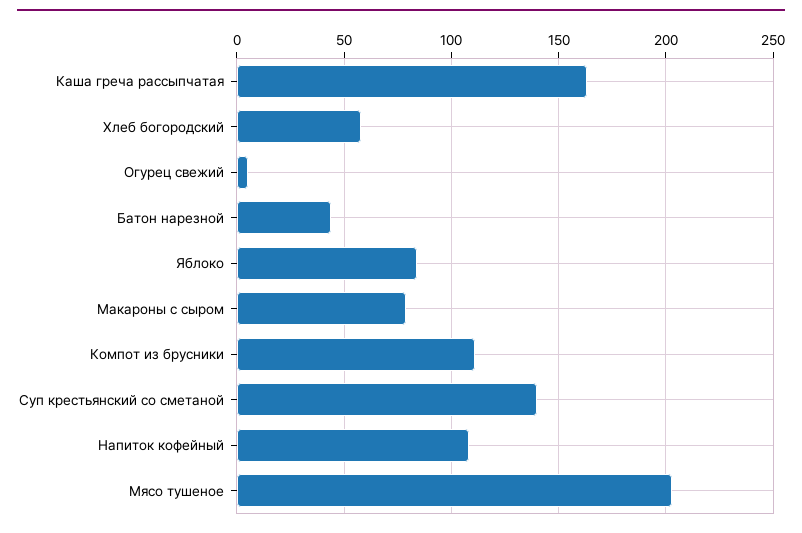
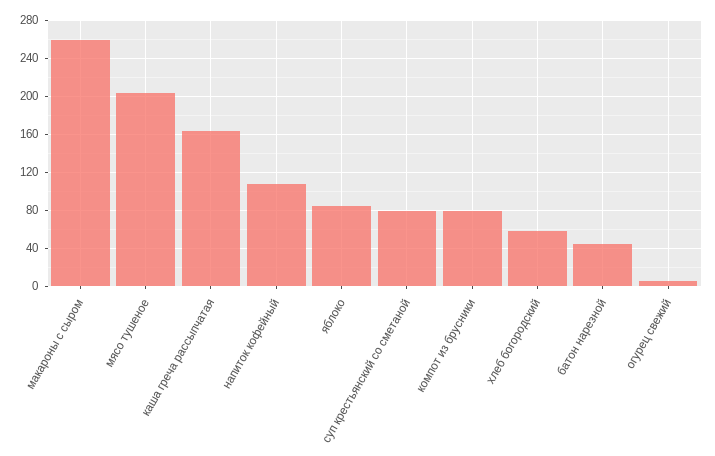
Макароны с сыром: 80 -> 260
Компот из брусники: 110 -> 80
Суп крестьянский со сметаной: 140 -> 80

